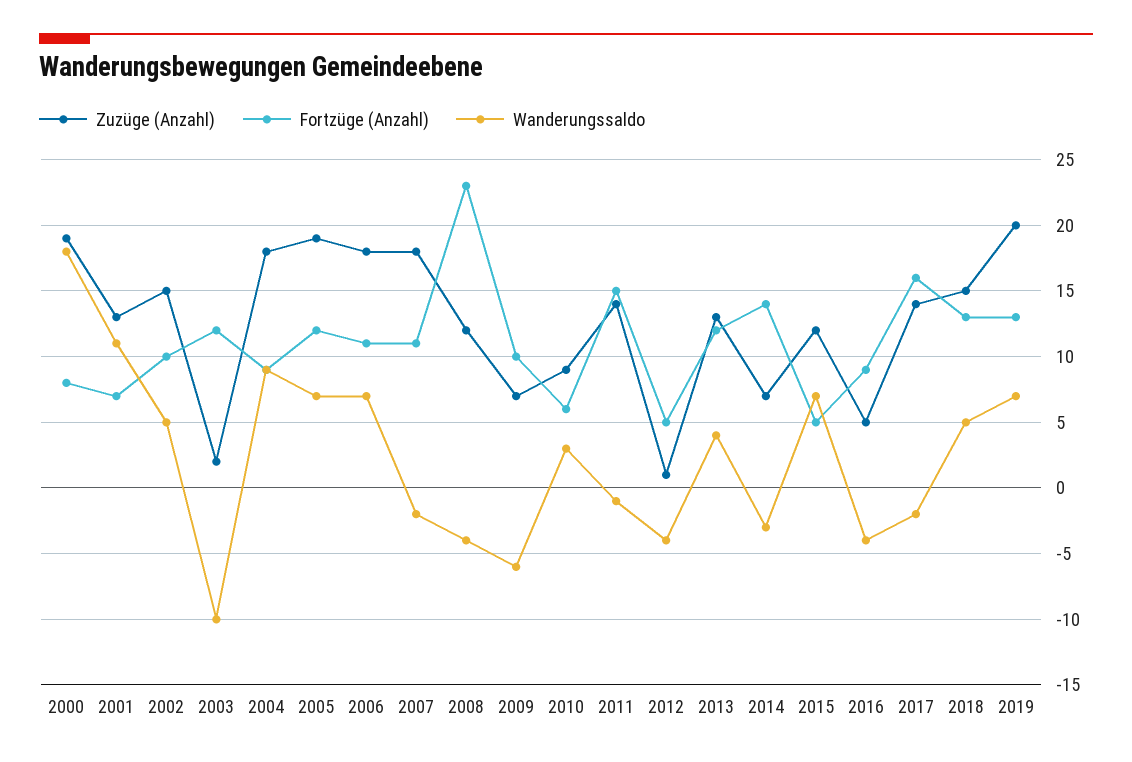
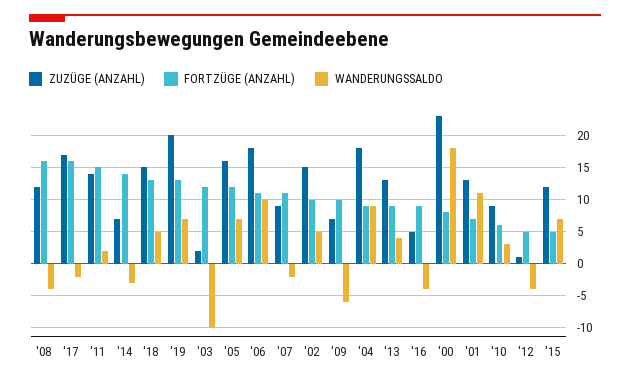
Zuzüge (Anzahl), 2000: 19 -> 23
Zuzüge (Anzahl), 2005: 19 -> 16
Wanderungssaldo, 2006: 7 -> 10
Zuzüge (Anzahl), 2007: 18 -> 9
Fortzüge (Anzahl), 2008: 23 -> 16
Wanderungssaldo, 2011: -1 -> 2
Fortzüge (Anzahl), 2013: 12 -> 9
Zuzüge (Anzahl), 2017: 14 -> 17

